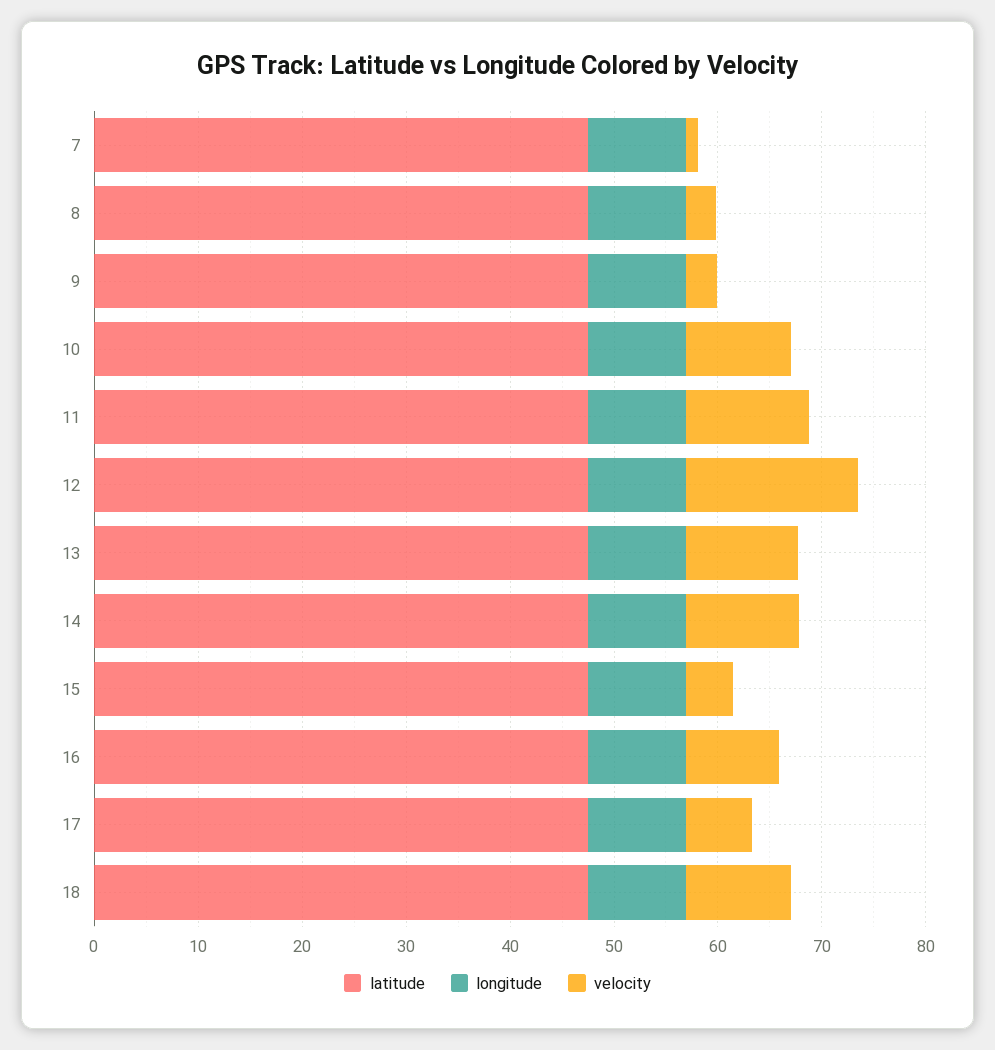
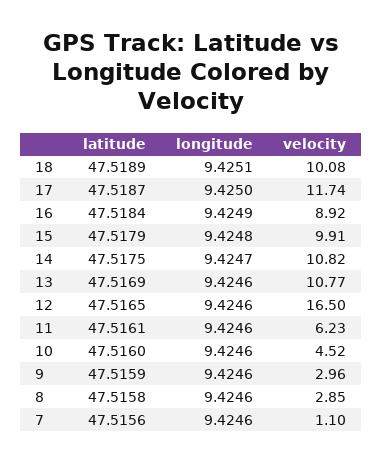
velocity, 10: 10 -> 4.52
velocity, 11: 12 -> 6.23
velocity, 15: 4 -> 9.91
velocity, 17: 6 -> 11.74

